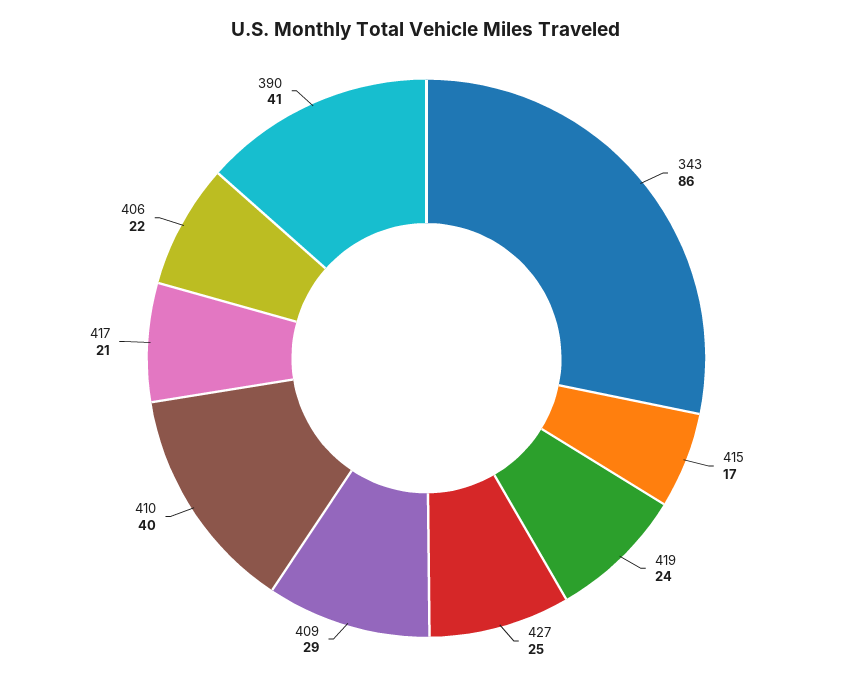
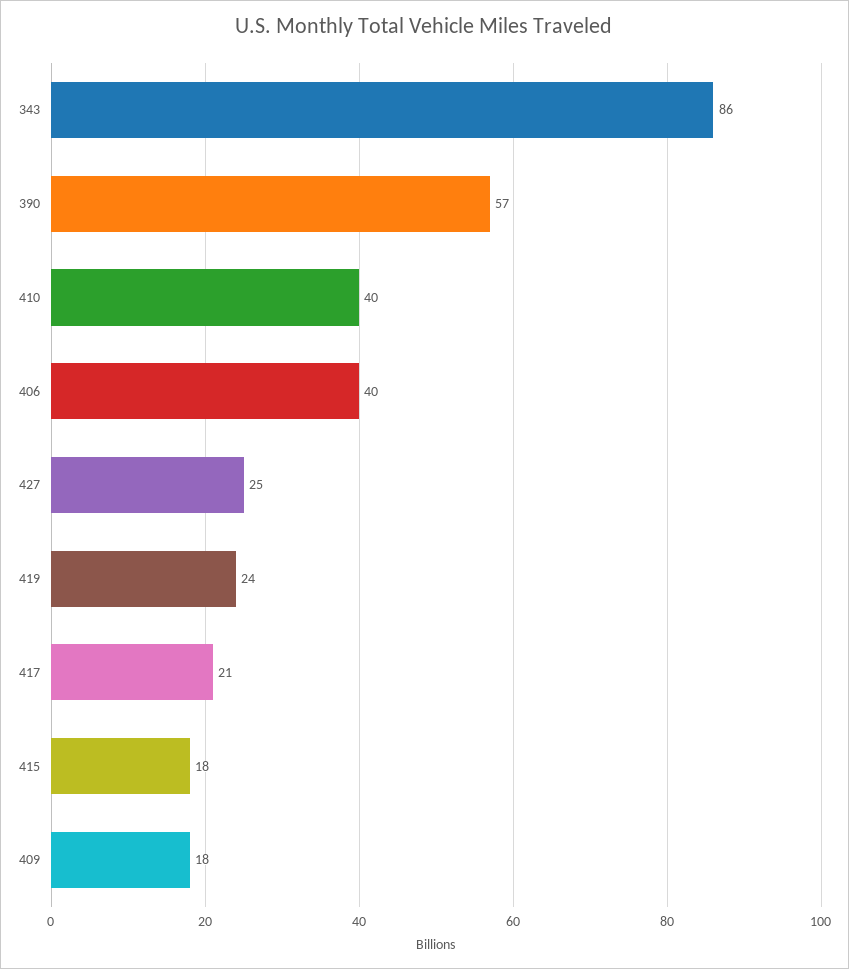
415: 17 -> 18
409: 29 -> 18
406: 22 -> 40
390: 41 -> 57

